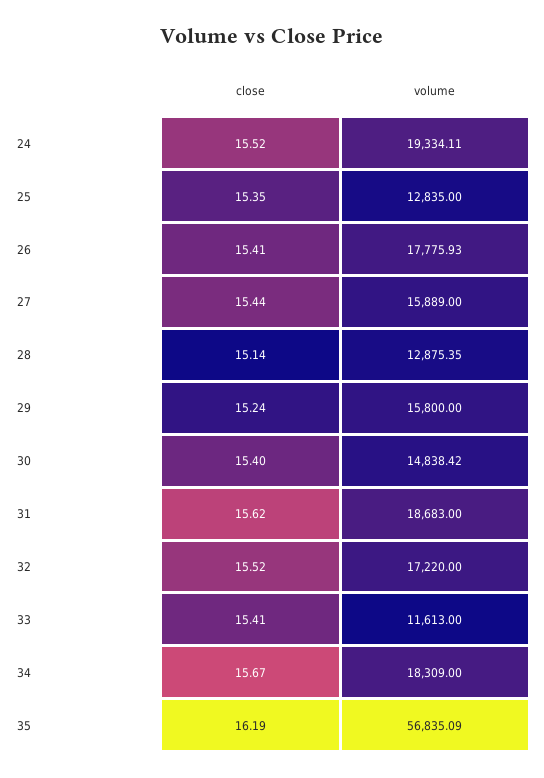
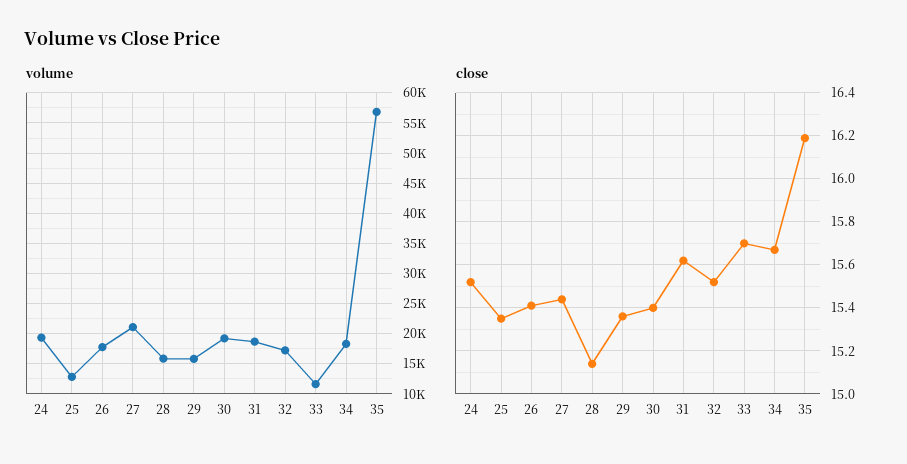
volume, 27: 15889 -> 21000
volume, 28: 12875.35 -> 16000
close, 29: 15.24 -> 15.35
volume, 30: 14838.42 -> 19000
close, 33: 15.41 -> 15.7

